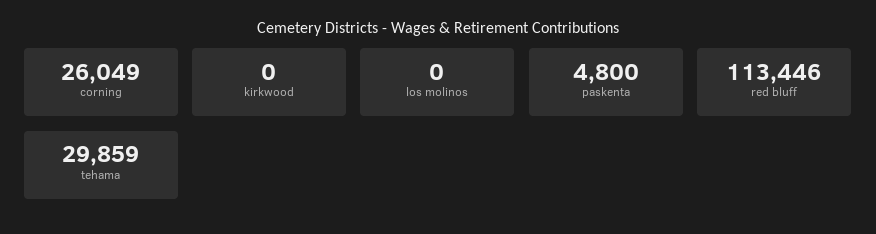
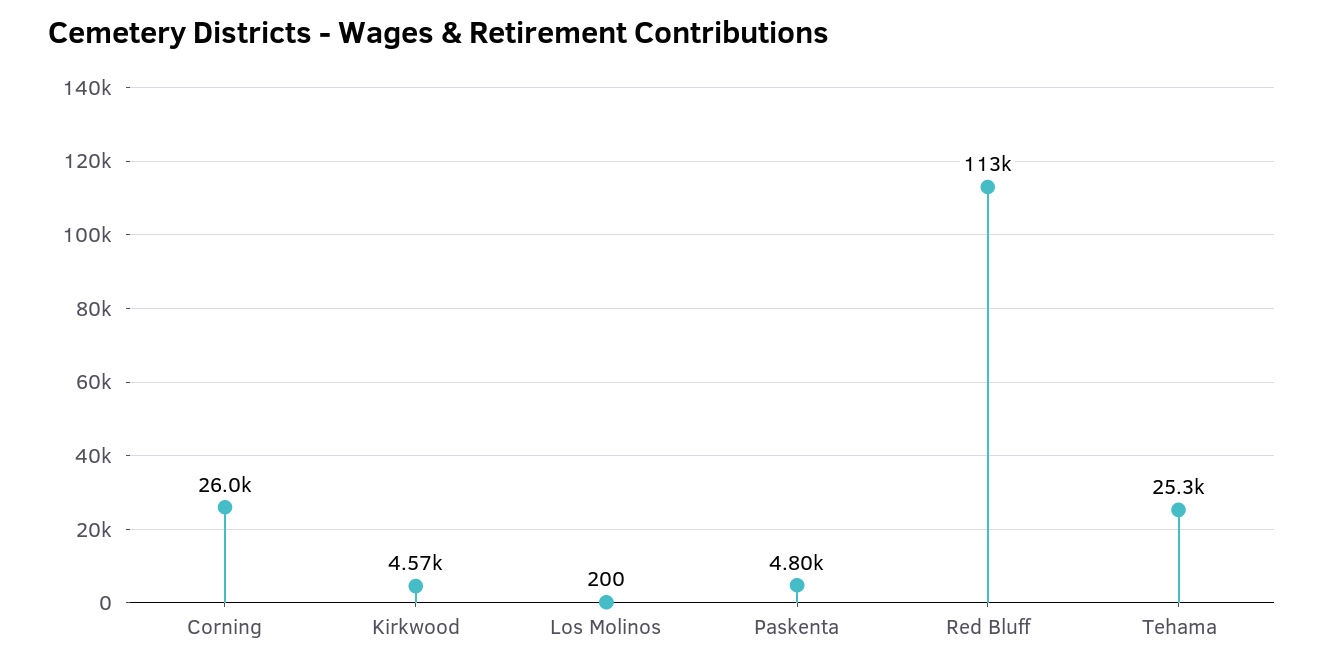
kirkwood: 0 -> 4570
los molinos: 0 -> 200
tehama: 29859 -> 25300

